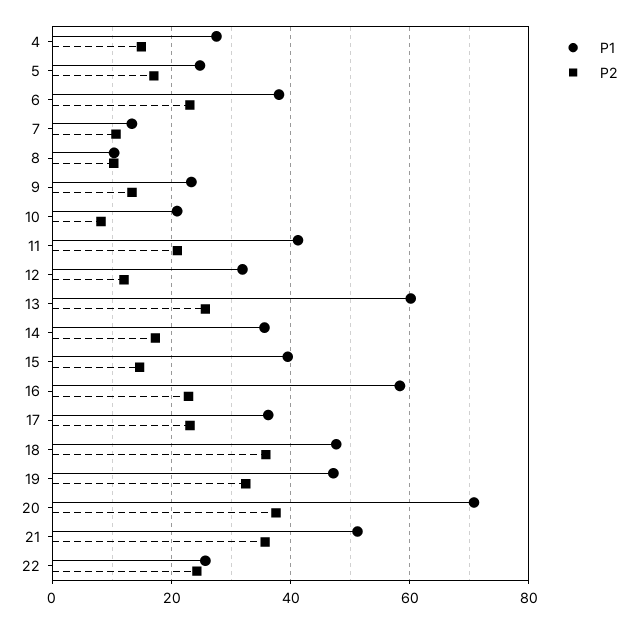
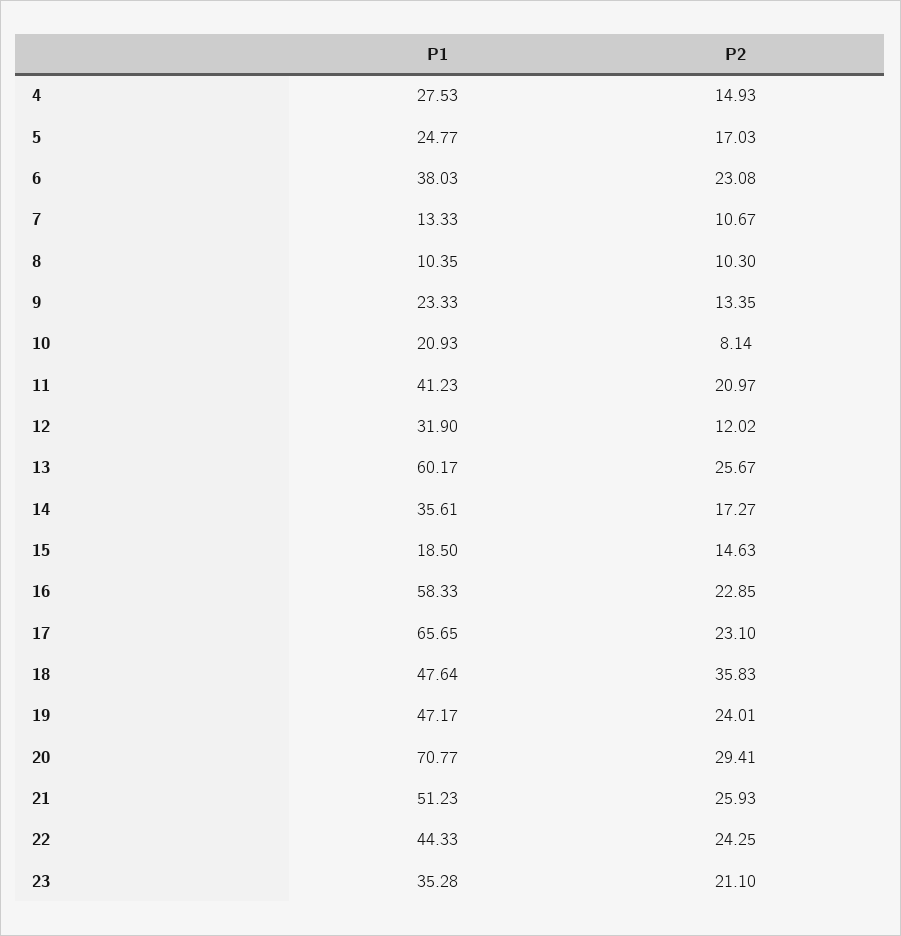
P1, 15: 40 -> 18.5
P1, 17: 36 -> 65.65
P2, 19: 32 -> 24.01
P2, 20: 38 -> 29.41
P2, 21: 36 -> 25.93
P1, 22: 26 -> 44.33
P1, 23: none -> 35.28
P2, 23: none -> 21.1

